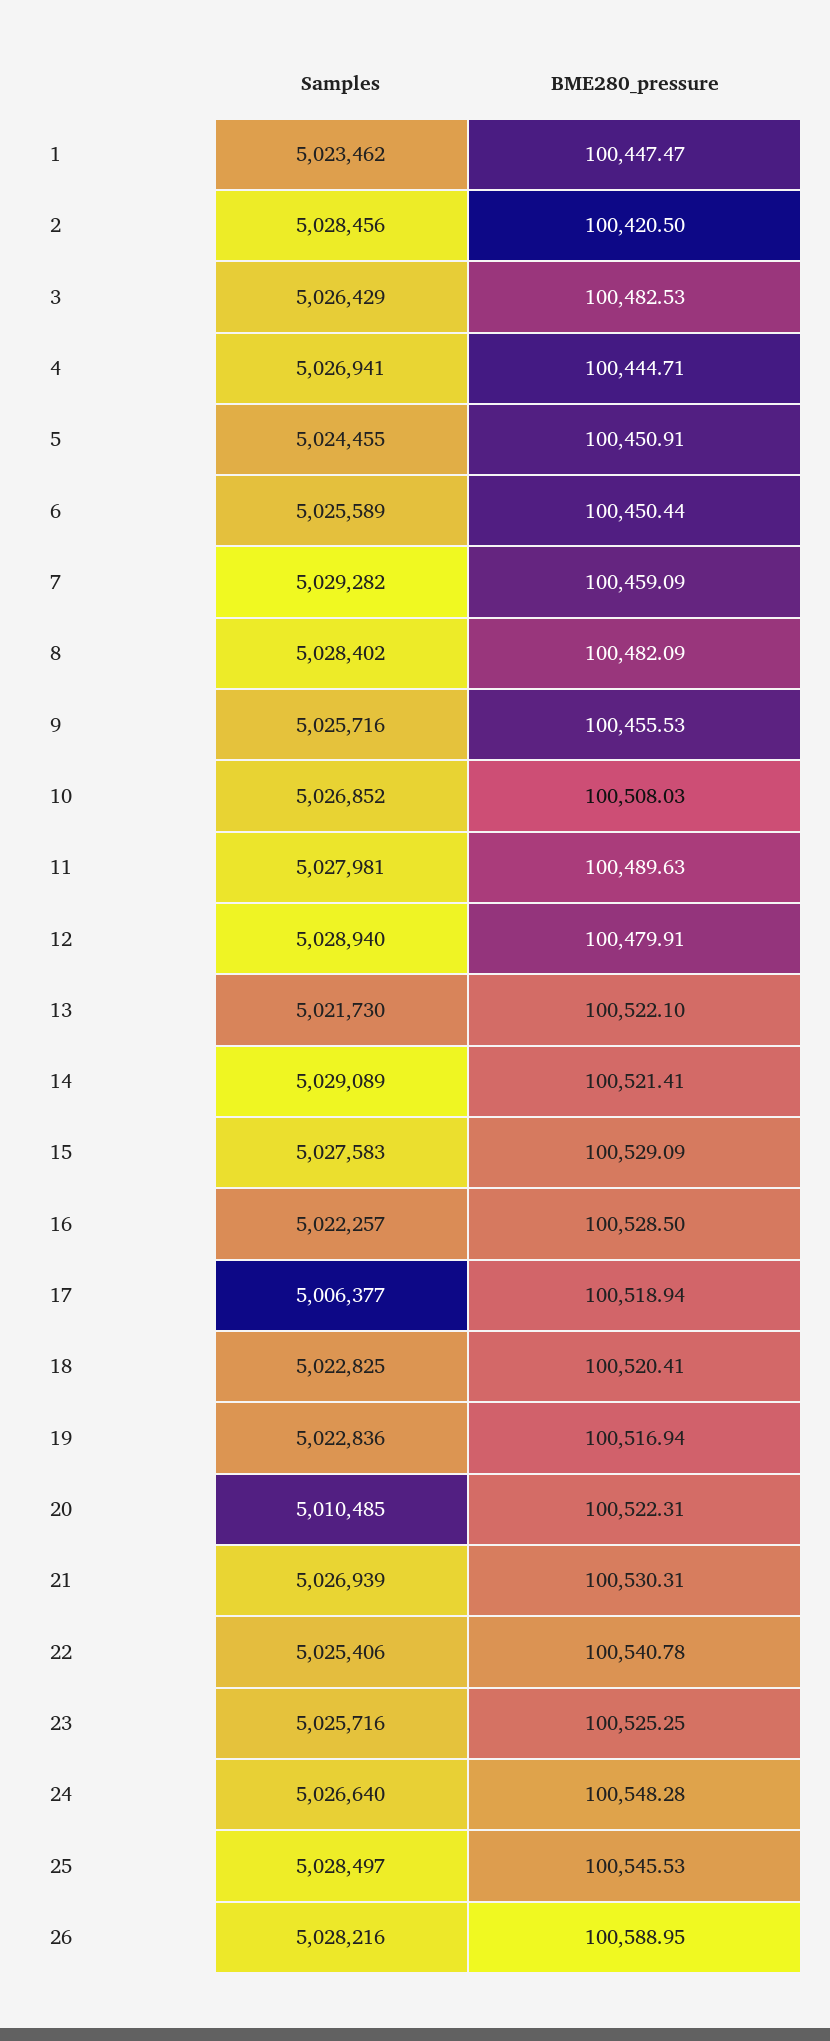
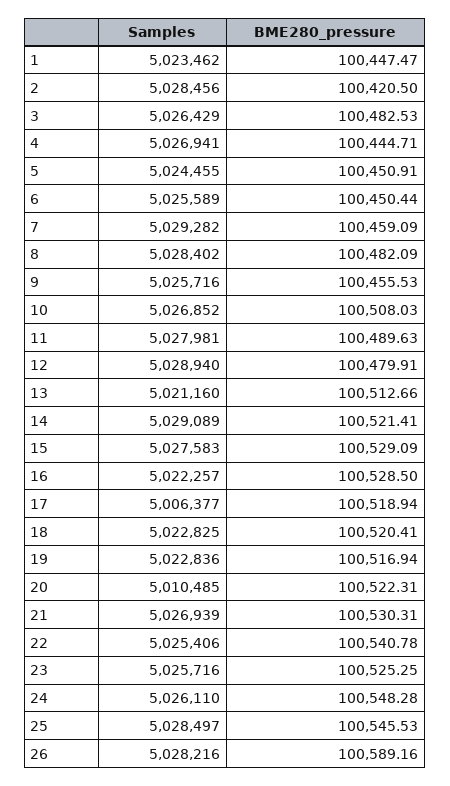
Samples, 13: 5021730 -> 5021160
BME280_pressure, 13: 100522.1 -> 100512.66
Samples, 24: 5026640 -> 5026110
BME280_pressure, 26: 100588.95 -> 100589.16

